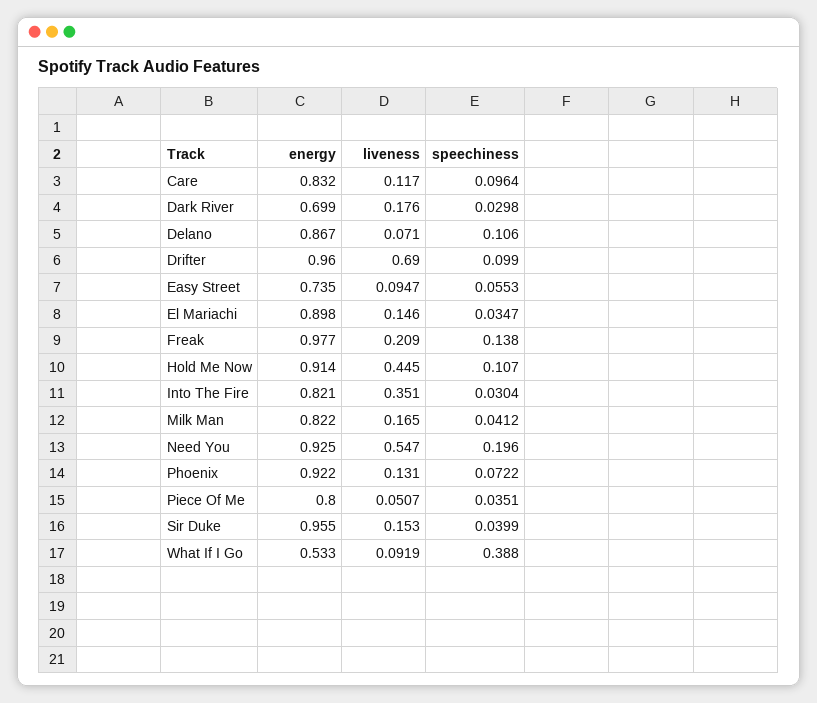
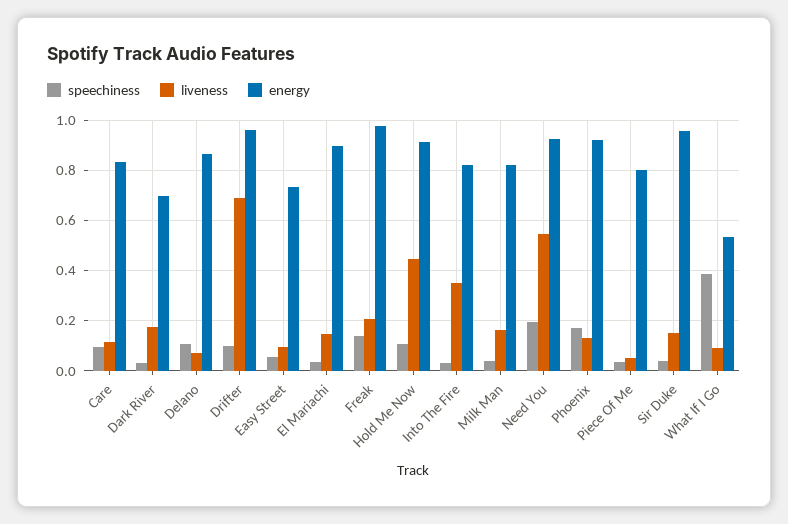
speechiness, Phoenix: 0.0722 -> 0.175

